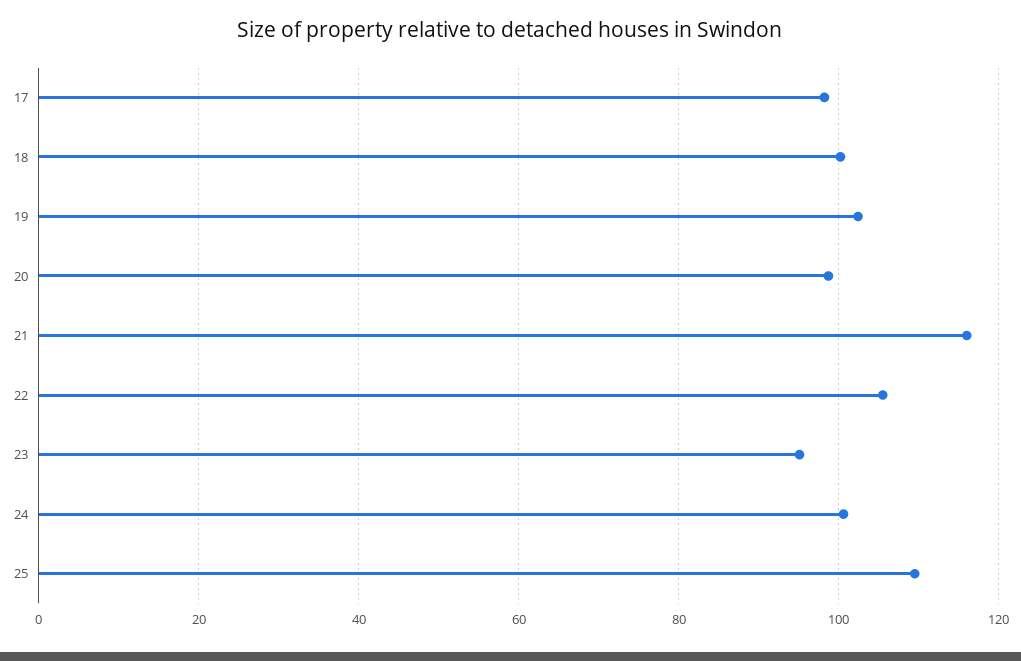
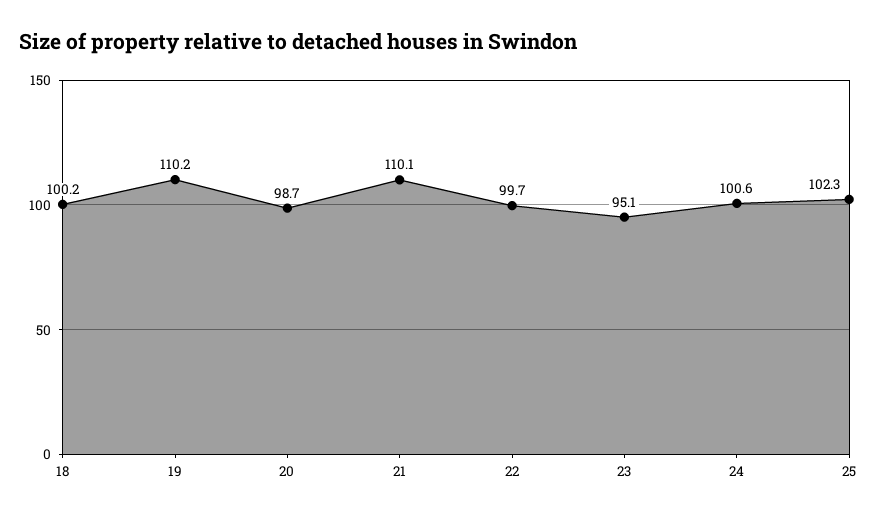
17: 98 -> none
19: 102 -> 110.2
21: 116 -> 110.1
22: 106 -> 99.7
25: 110 -> 102.3

